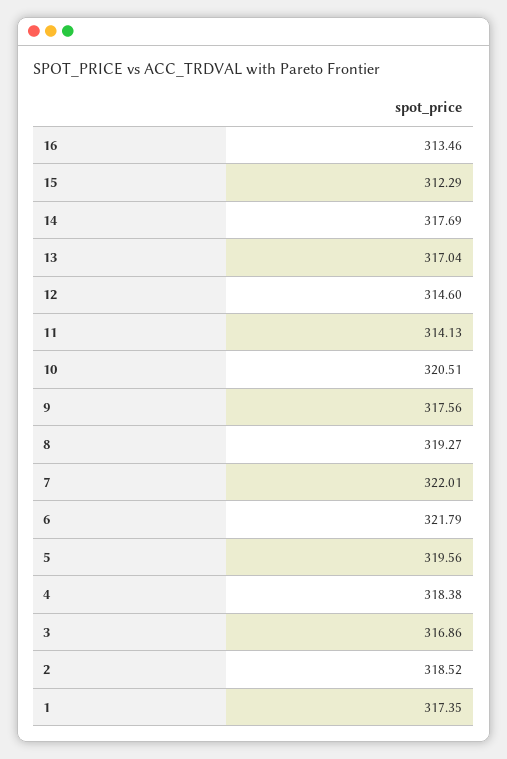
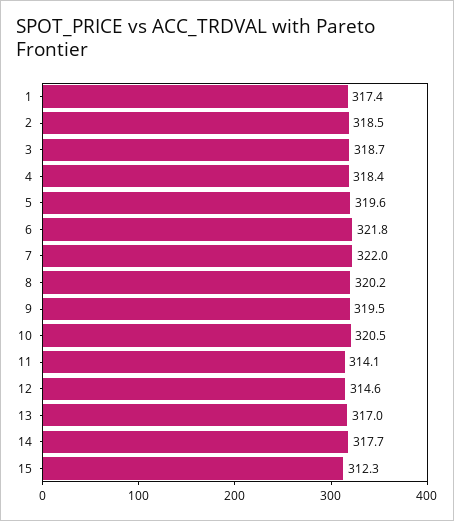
16: 313.46 -> none
9: 317.56 -> 319.5
8: 319.27 -> 320.2
3: 316.86 -> 318.7

